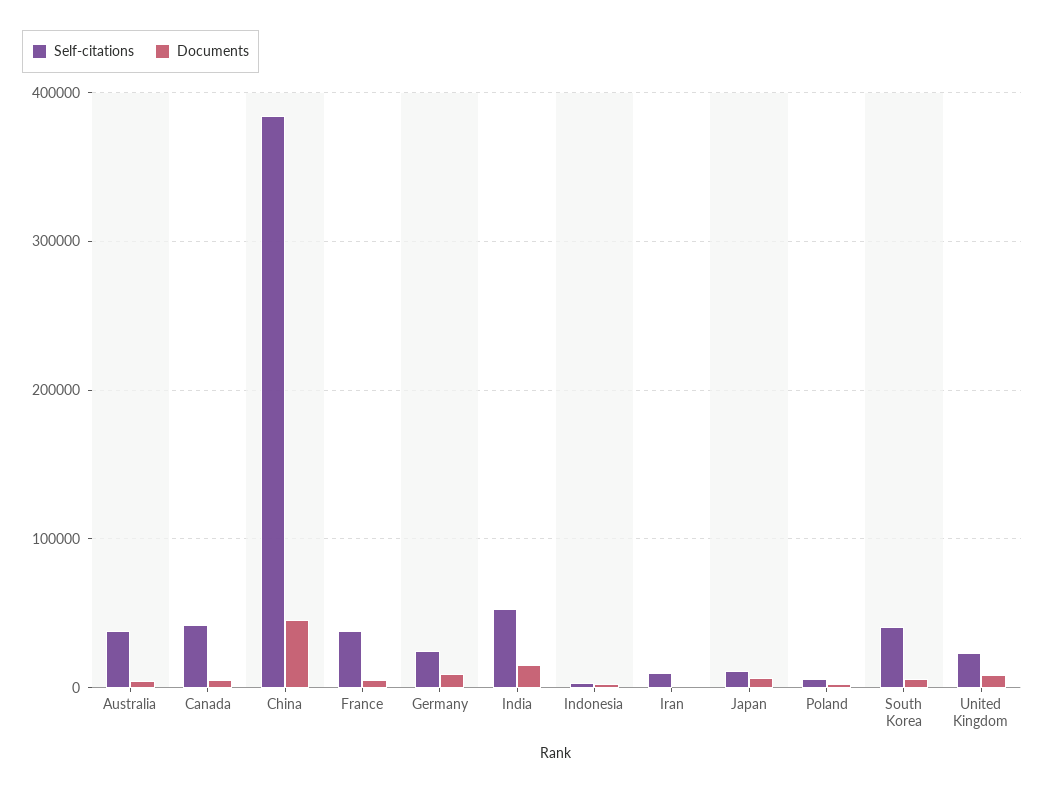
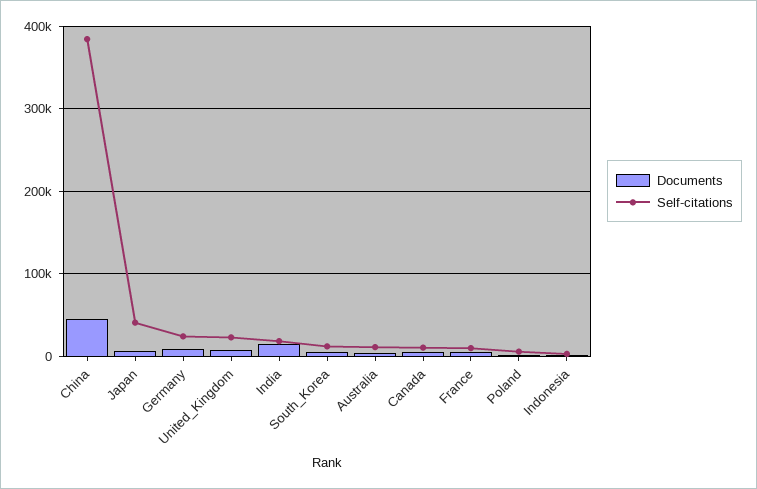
Self-citations, Australia: 40000 -> 10000
Self-citations, Canada: 40000 -> 10000
Self-citations, France: 40000 -> 10000
Self-citations, India: 50000 -> 20000
Self-citations, Iran: 10000 -> none
Documents, Iran: 0 -> none
Self-citations, Japan: 10000 -> 40000
Self-citations, South Korea: 40000 -> 10000

